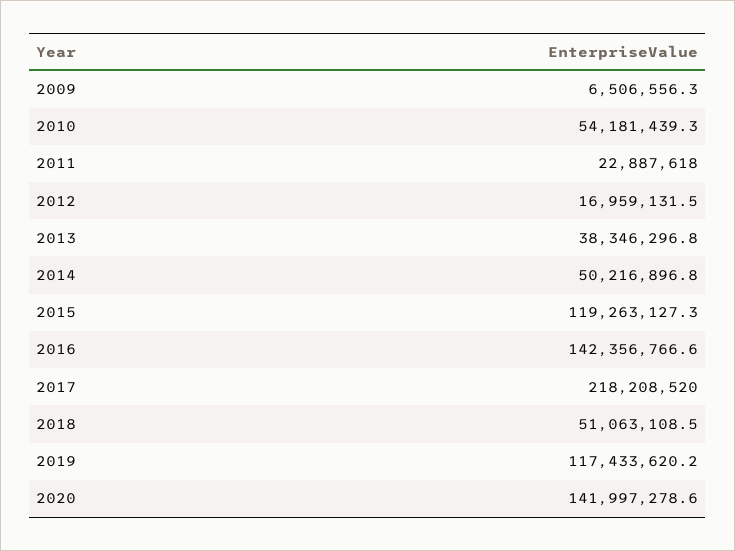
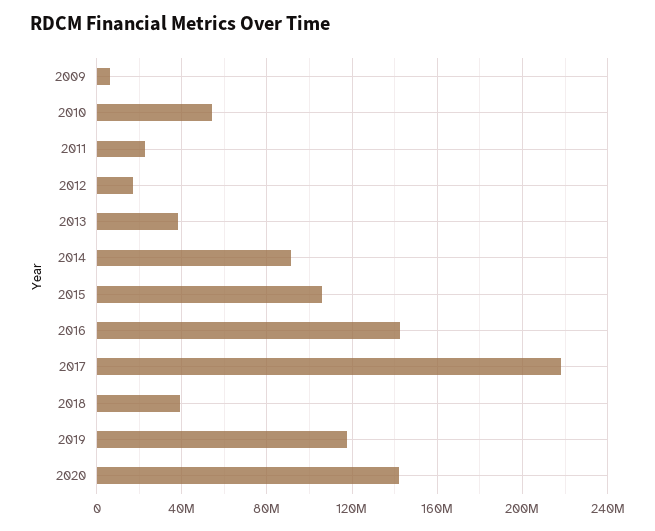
2014: 50216896.8 -> 90000000
2015: 119263127.3 -> 105000000
2018: 51063108.5 -> 40000000

